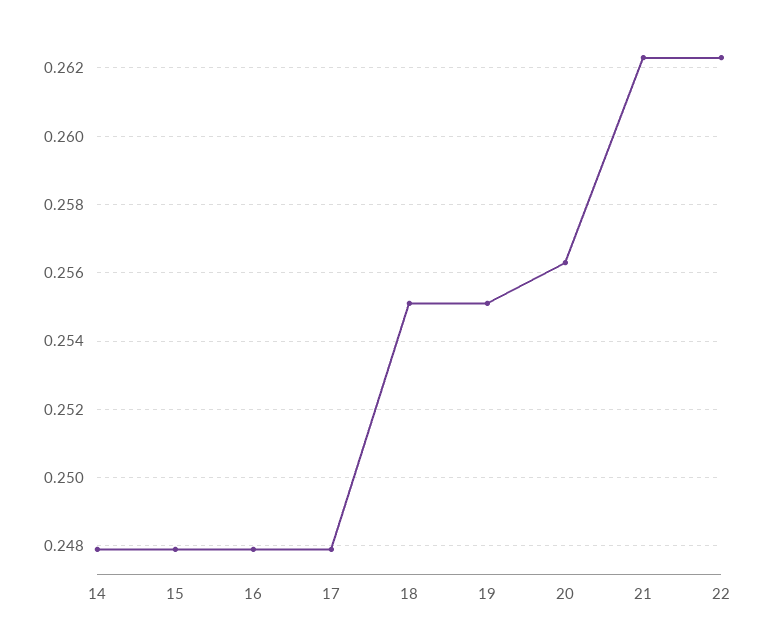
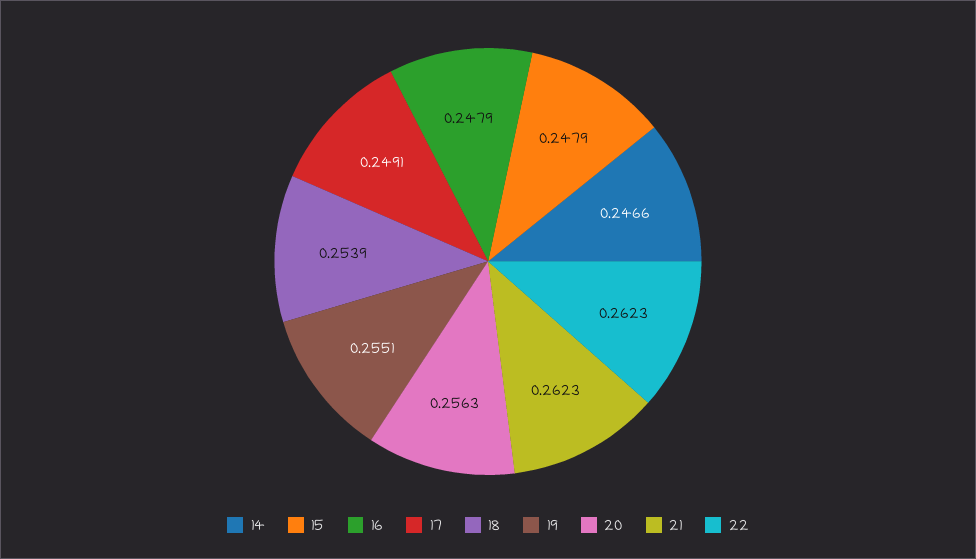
14: 0.248 -> 0.2466
17: 0.248 -> 0.2491
18: 0.255 -> 0.2539

